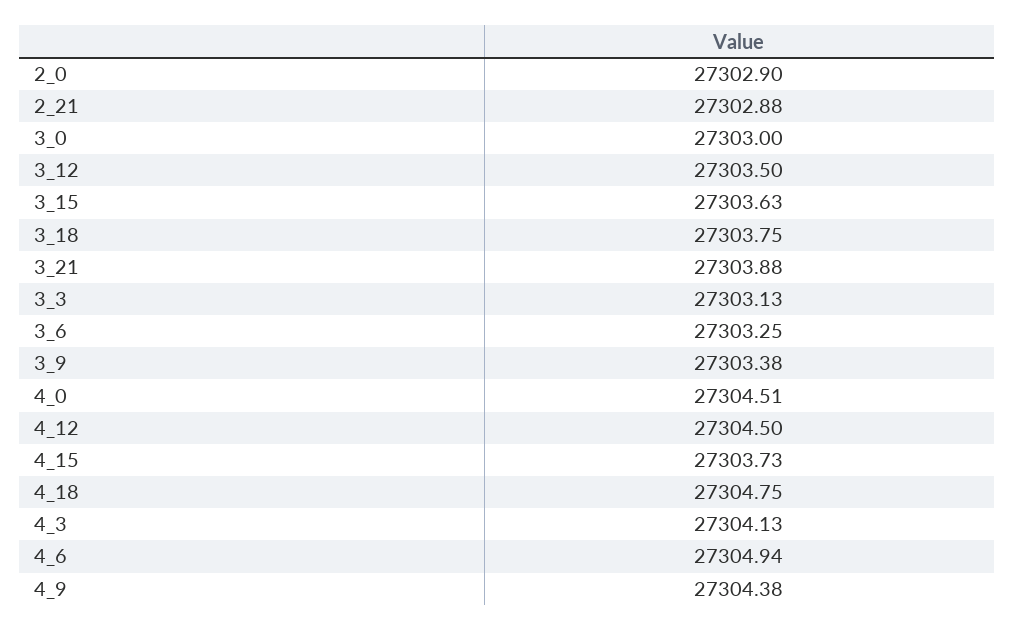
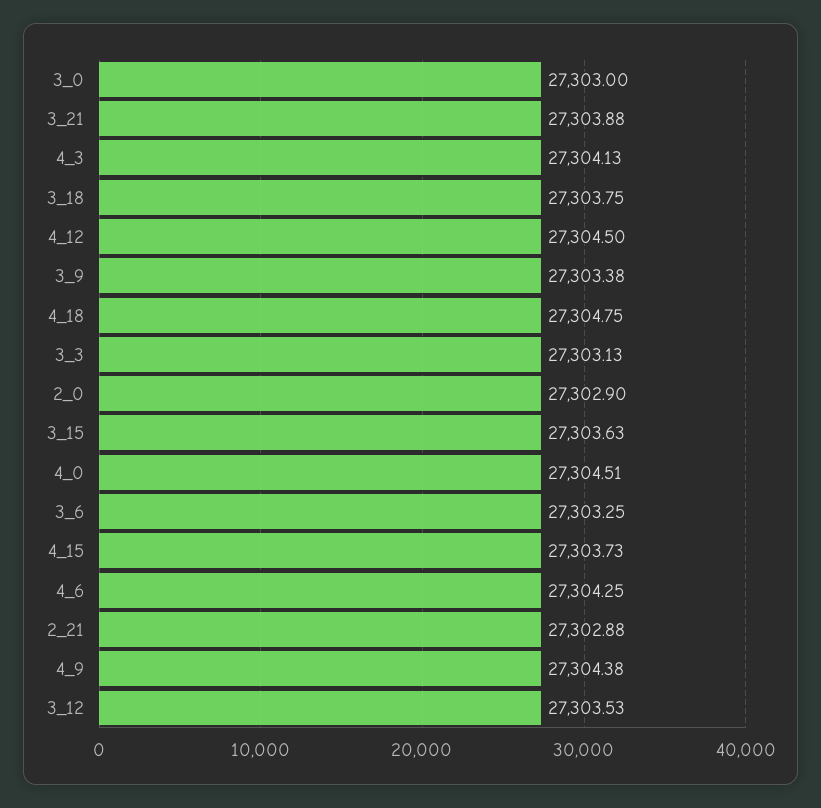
3_12: 27303.5 -> 27303.53
4_6: 27304.94 -> 27304.25

